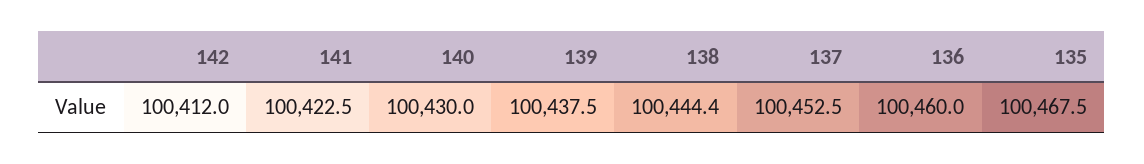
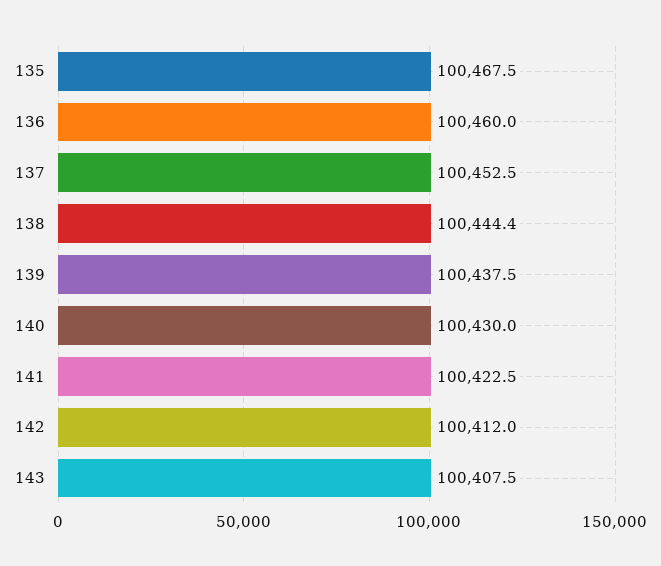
143: none -> 100407.5

